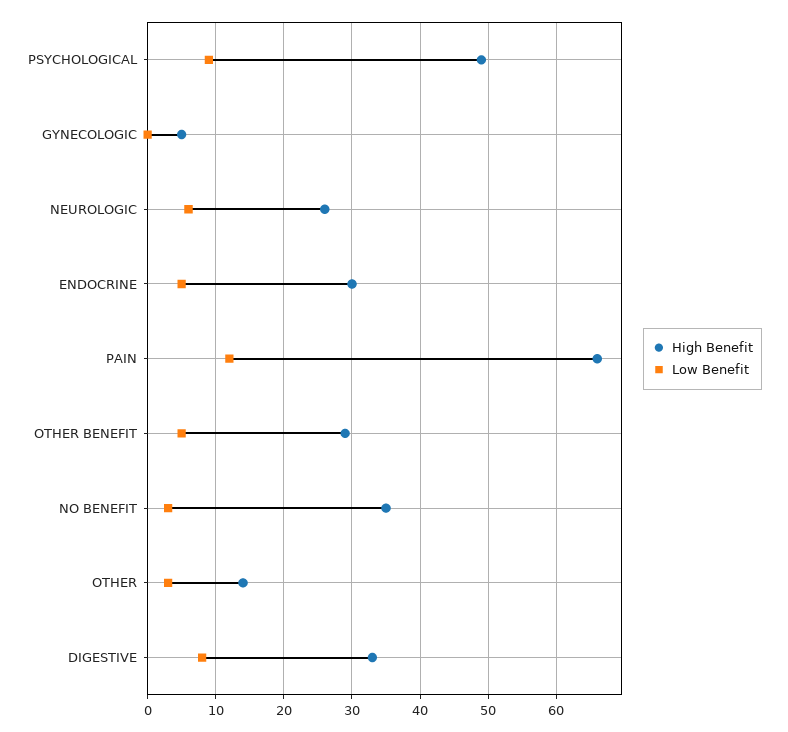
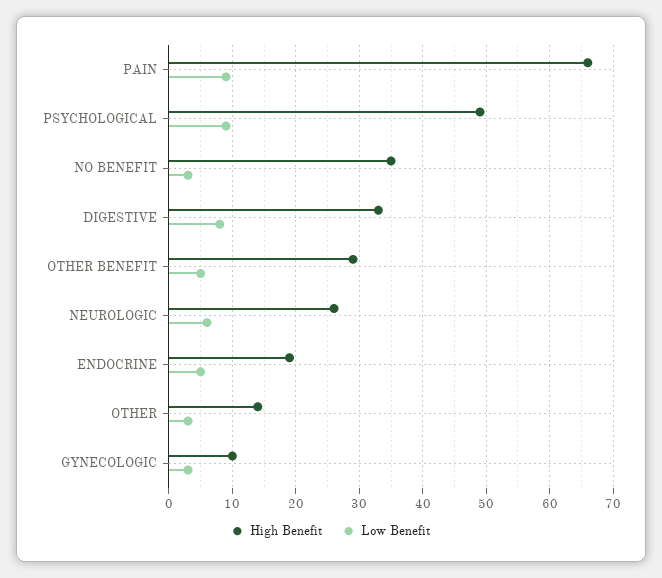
High Benefit, GYNECOLOGIC: 5 -> 10
Low Benefit, GYNECOLOGIC: 0 -> 3
High Benefit, ENDOCRINE: 30 -> 19
Low Benefit, PAIN: 12 -> 9

